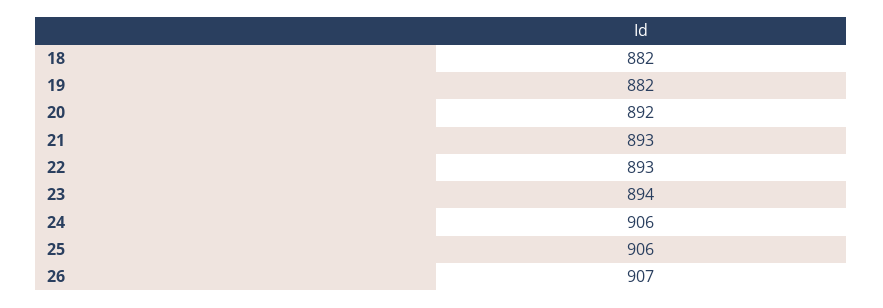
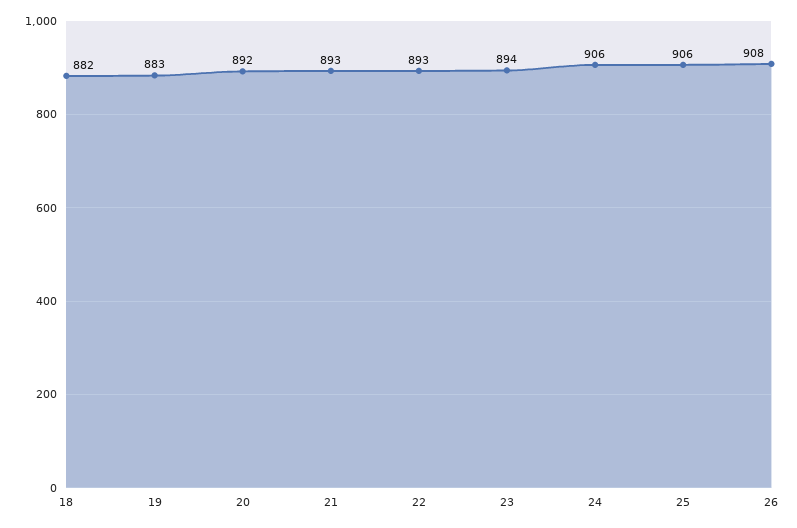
19: 882 -> 883
26: 907 -> 908

